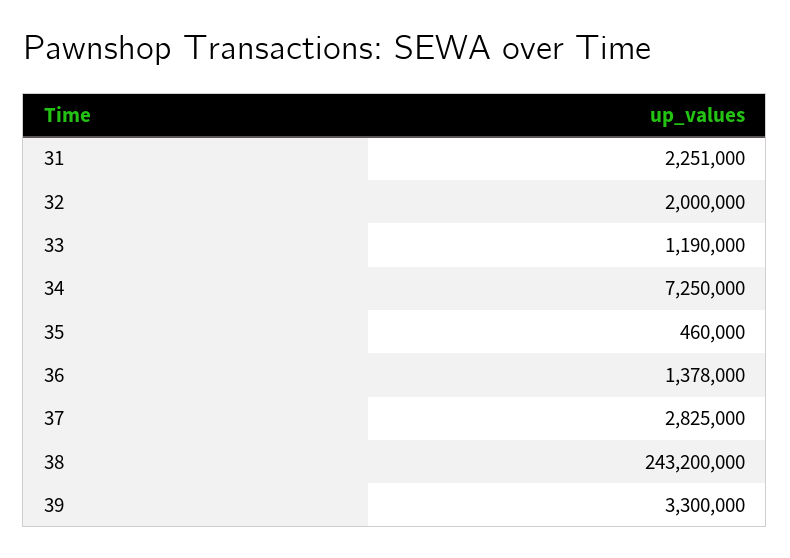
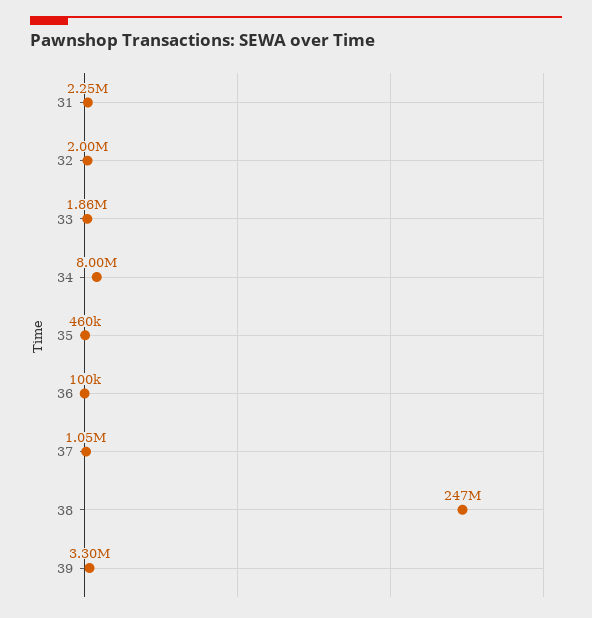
33: 1190000 -> 1860000
34: 7250000 -> 8000000
36: 1378000 -> 100000
37: 2825000 -> 1050000
38: 243200000 -> 247000000

